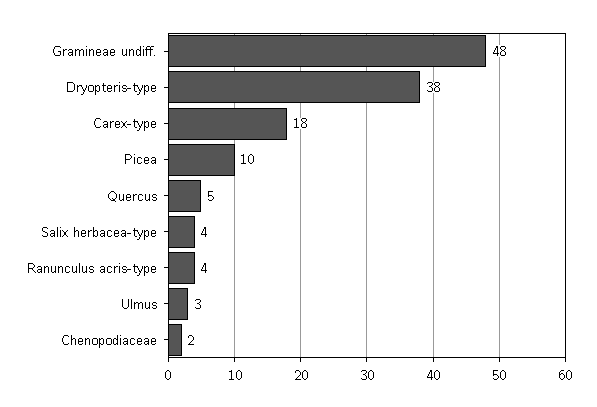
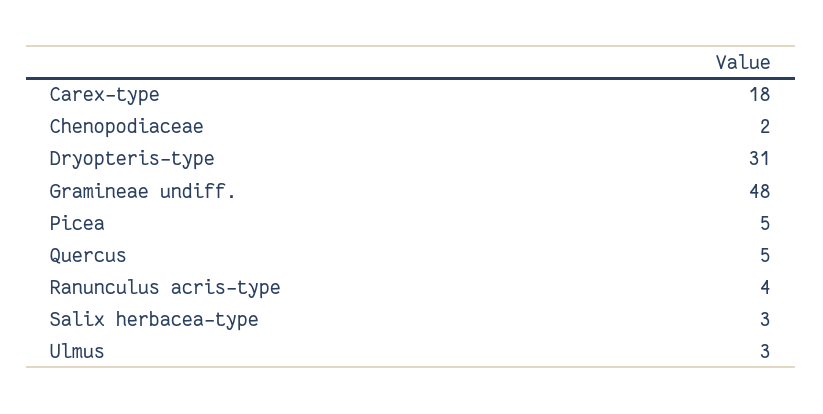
Dryopteris-type: 38 -> 31
Picea: 10 -> 5
Salix herbacea-type: 4 -> 3

